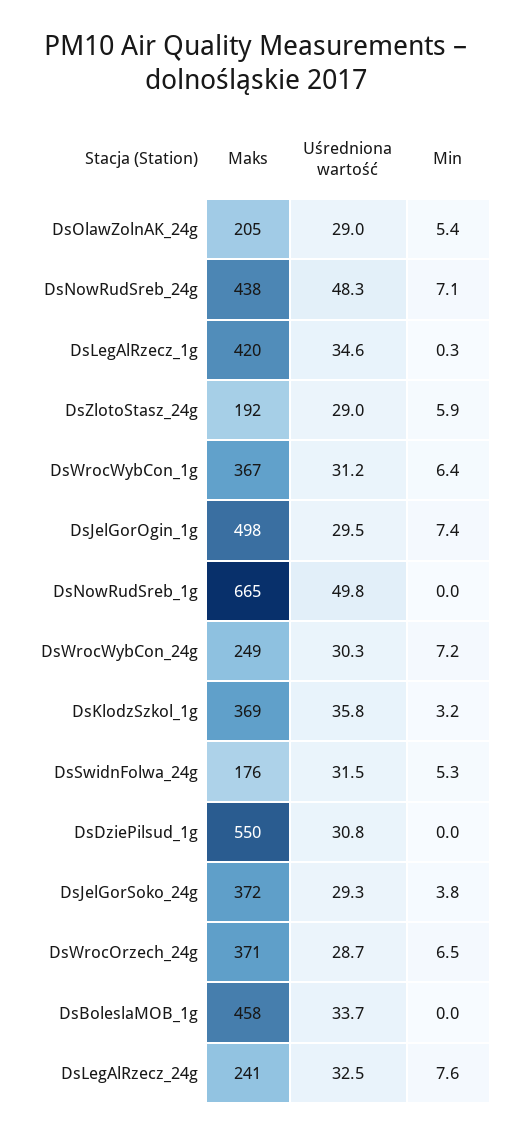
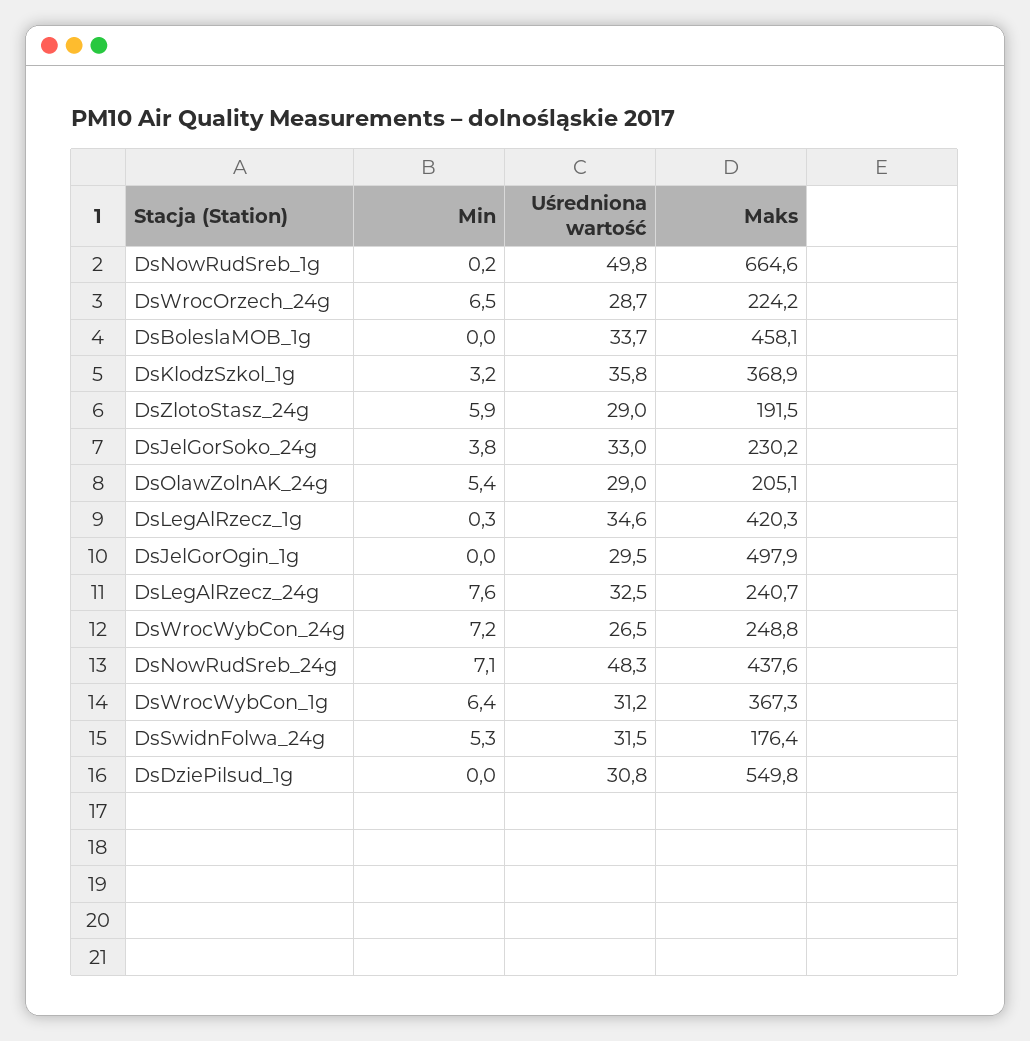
Min, DsJelGorOgin_1g: 7.4 -> 0
Min, DsNowRudSreb_1g: 0 -> 0.2
Uśredniona wartość, DsWrocWybCon_24g: 30.3 -> 26.5
Maks, DsJelGorSoko_24g: 372 -> 230.2
Uśredniona wartość, DsJelGorSoko_24g: 29.3 -> 33
Maks, DsWrocOrzech_24g: 371 -> 224.2

